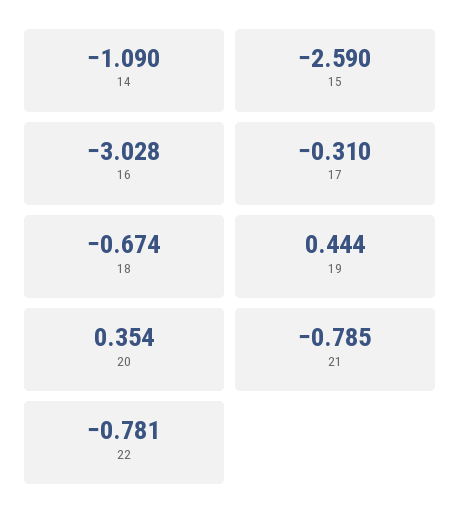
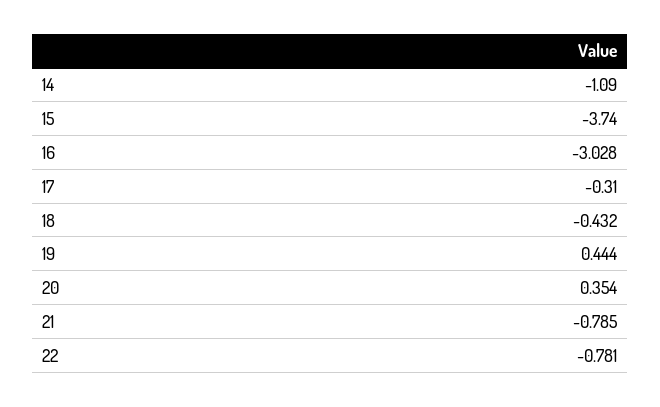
15: -2.59 -> -3.74
18: -0.674 -> -0.432

